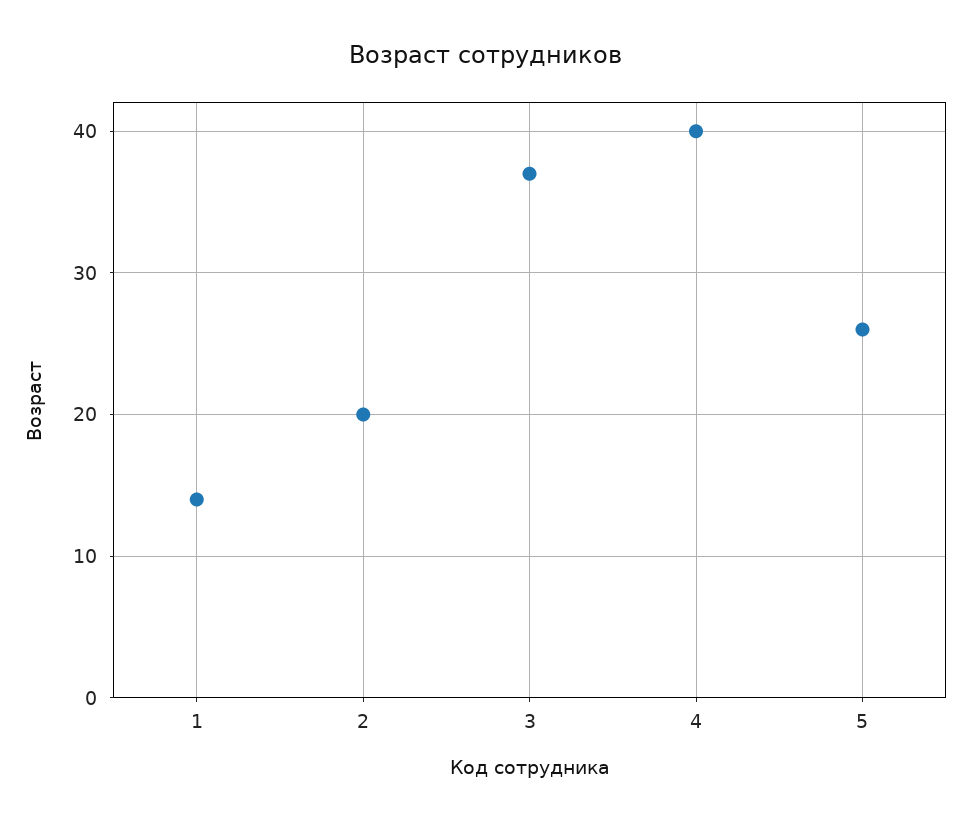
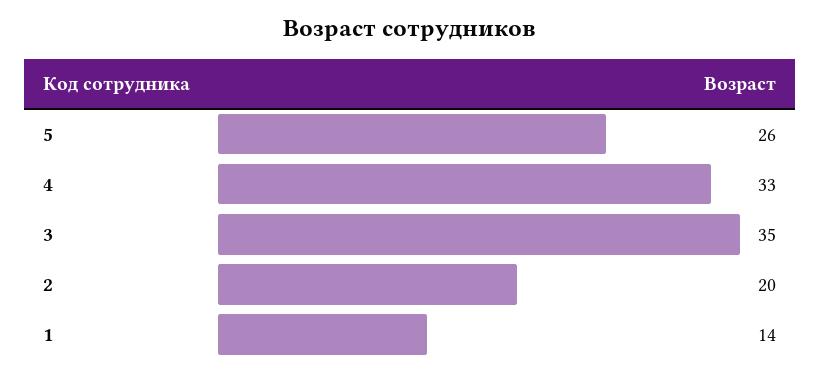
3: 37 -> 35
4: 40 -> 33

